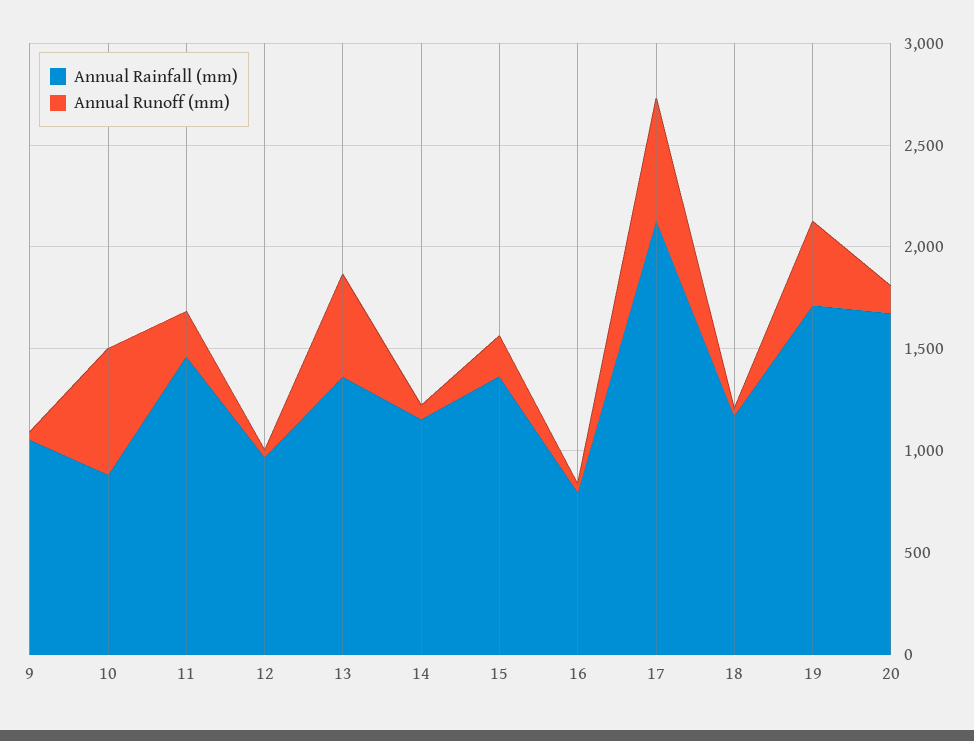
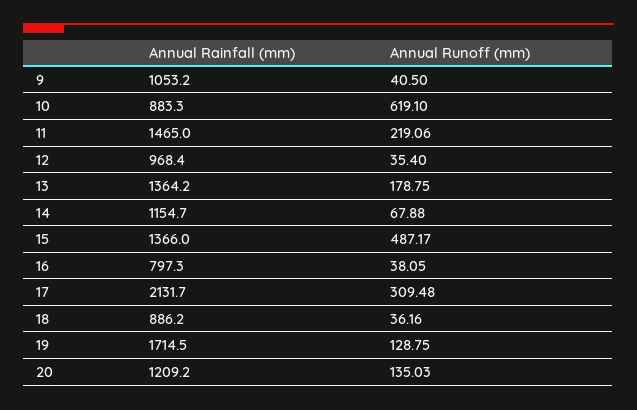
Annual Runoff (mm), 13: 500 -> 178.75
Annual Runoff (mm), 15: 200 -> 487.17
Annual Runoff (mm), 17: 600 -> 309.48
Annual Rainfall (mm), 18: 1200 -> 886.2
Annual Runoff (mm), 19: 400 -> 128.75
Annual Rainfall (mm), 20: 1700 -> 1209.2

